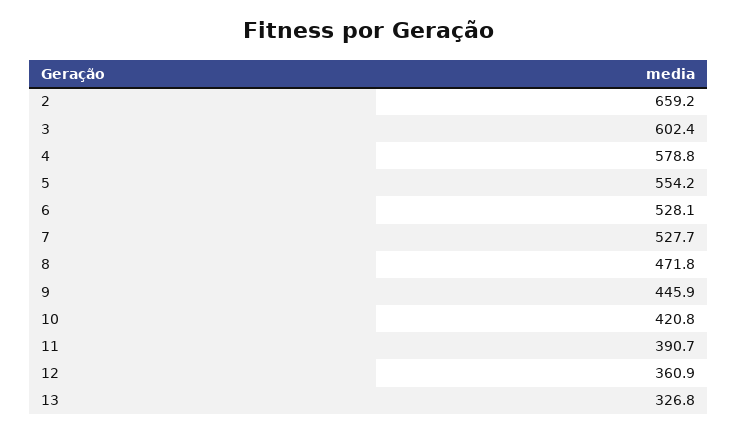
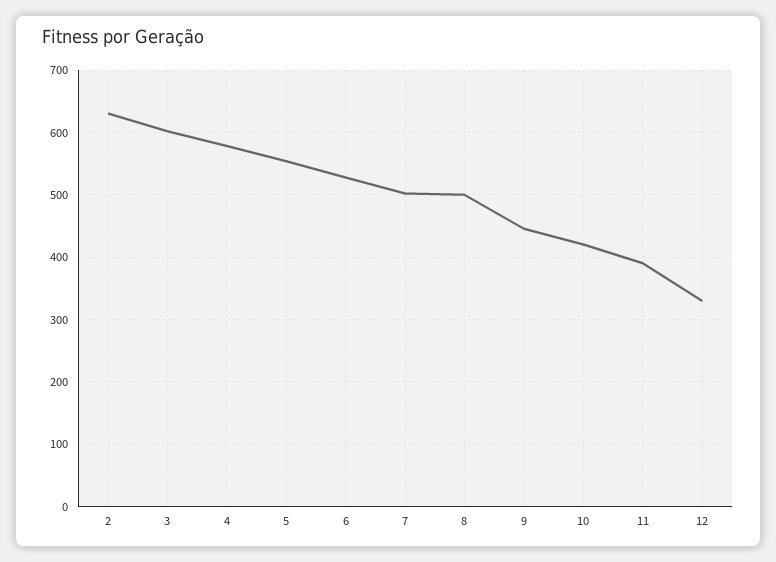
2: 659.2 -> 630
7: 527.7 -> 500
8: 471.8 -> 500
12: 360.9 -> 330
13: 326.8 -> none

